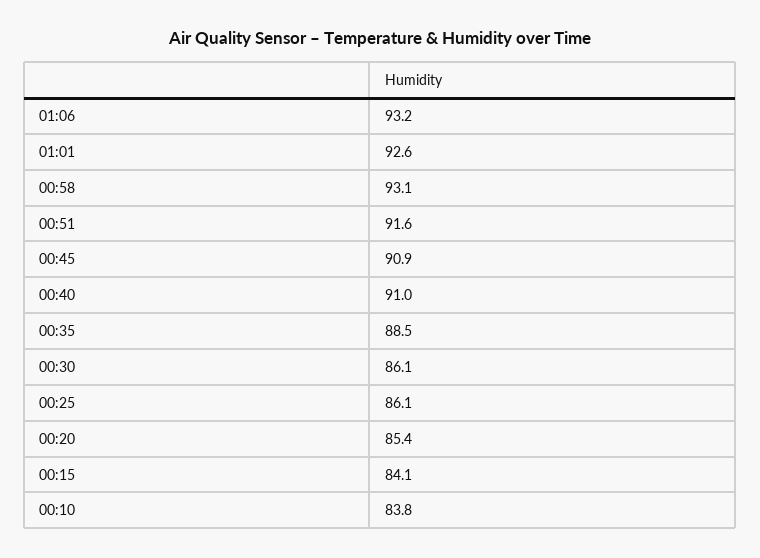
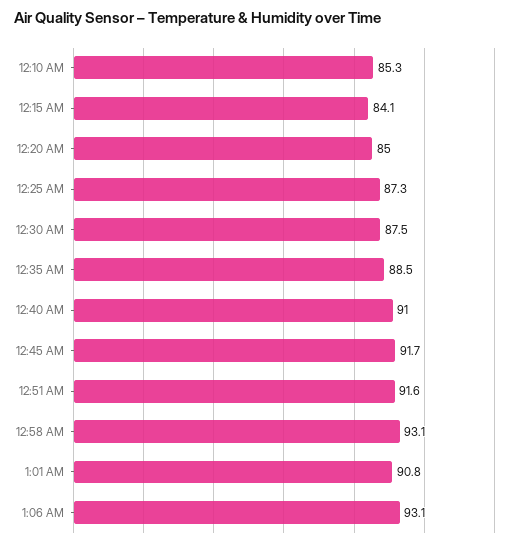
01:06: 93.2 -> 93.1
01:01: 92.6 -> 90.8
00:45: 90.9 -> 91.7
00:30: 86.1 -> 87.5
00:25: 86.1 -> 87.3
00:20: 85.4 -> 85
00:10: 83.8 -> 85.3

